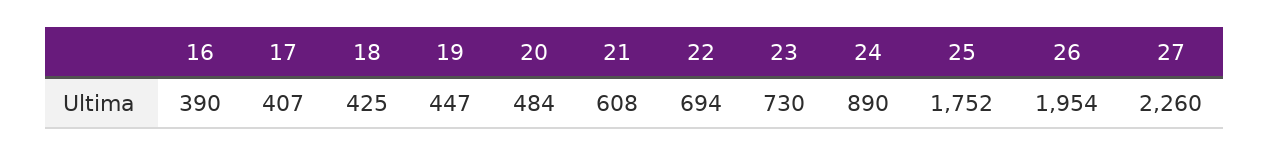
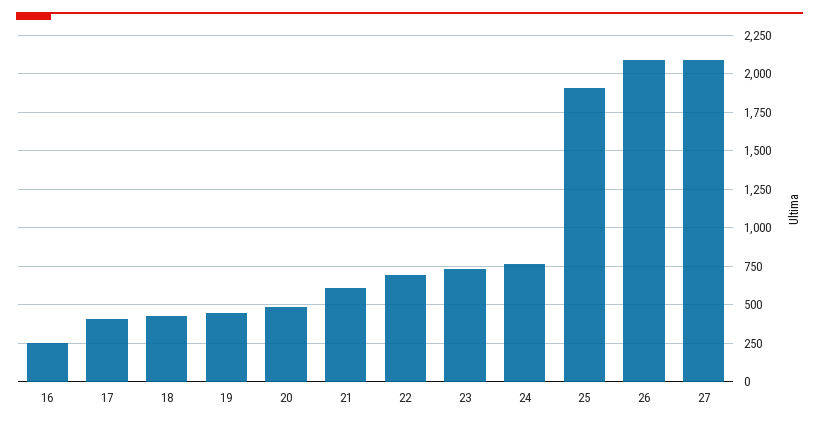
16: 390 -> 250
24: 890 -> 750
25: 1752 -> 1900
26: 1954 -> 2100
27: 2260 -> 2100

